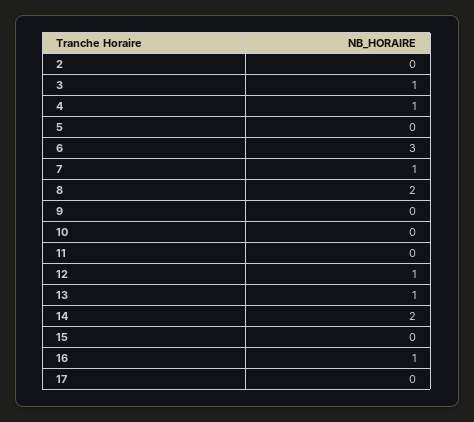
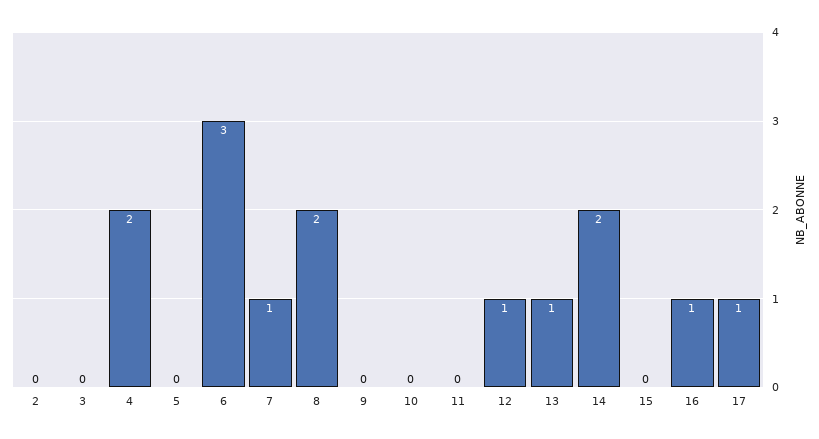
3: 1 -> 0
4: 1 -> 2
17: 0 -> 1

